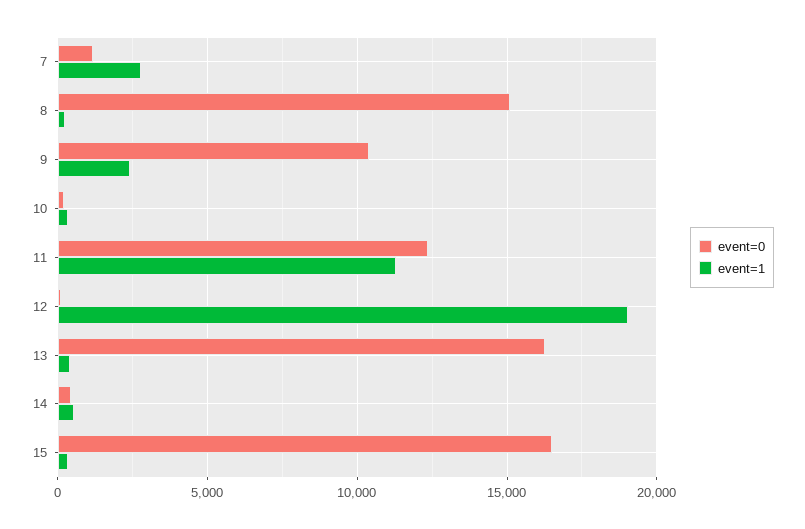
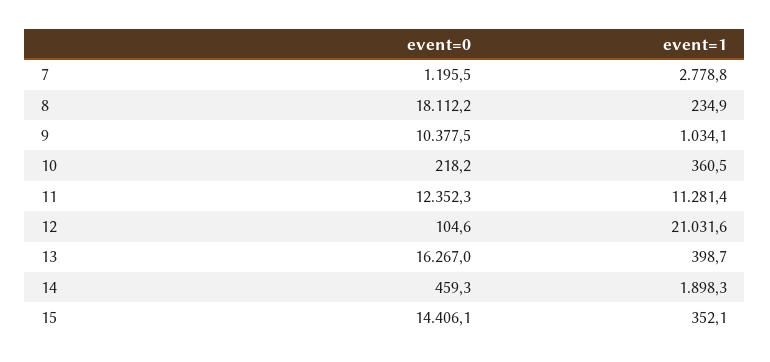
event=0, 8: 15000 -> 18112.2
event=1, 9: 2500 -> 1034.1
event=1, 12: 19000 -> 21031.6
event=1, 14: 500 -> 1898.3
event=0, 15: 16500 -> 14406.1

